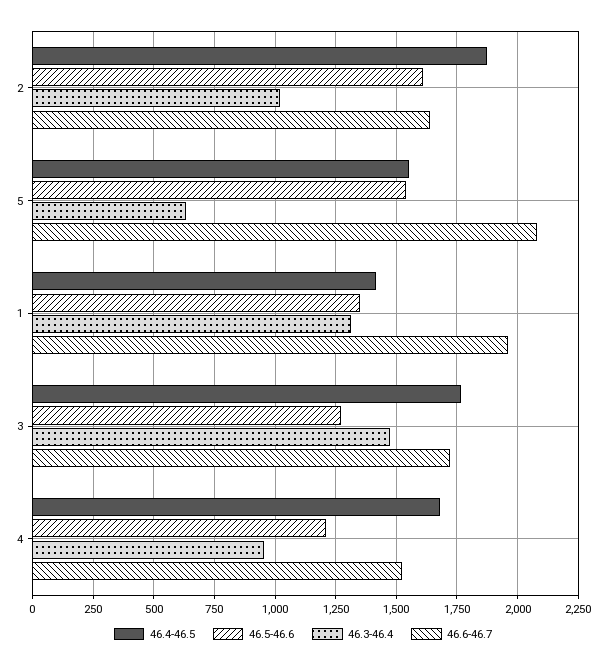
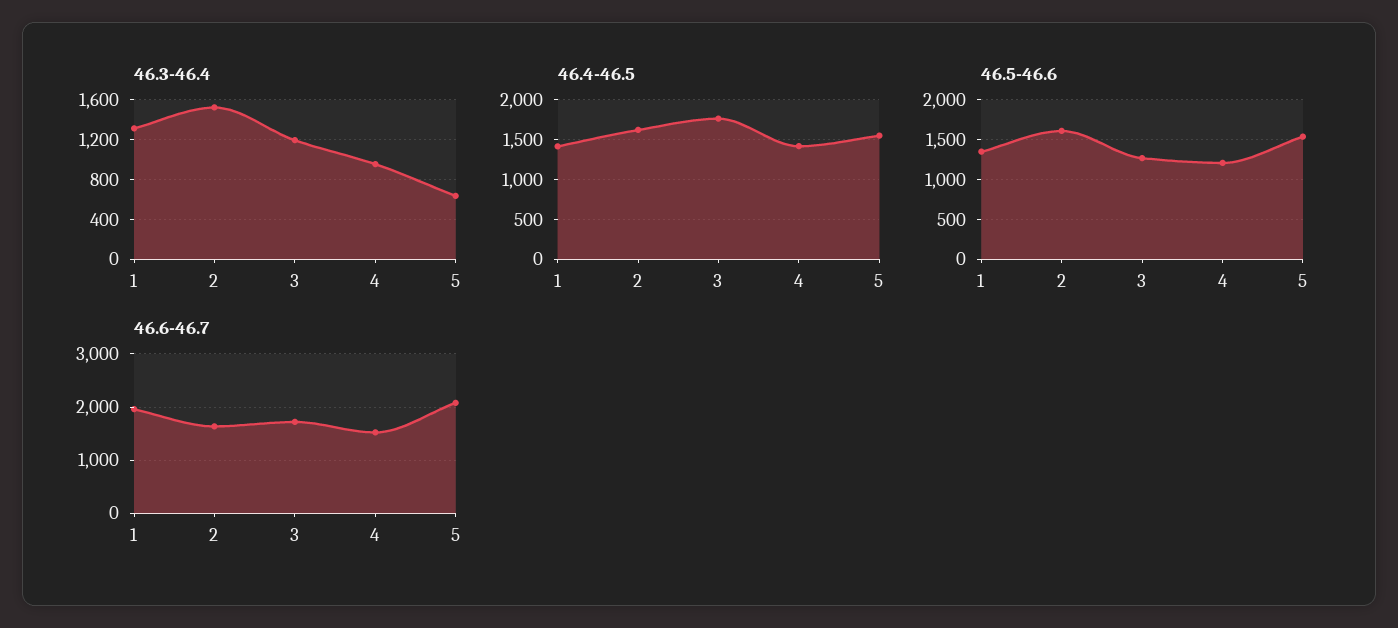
46.4-46.5, 2: 1875 -> 1600
46.3-46.4, 2: 1025 -> 1500
46.3-46.4, 3: 1475 -> 1200
46.4-46.5, 4: 1675 -> 1400

